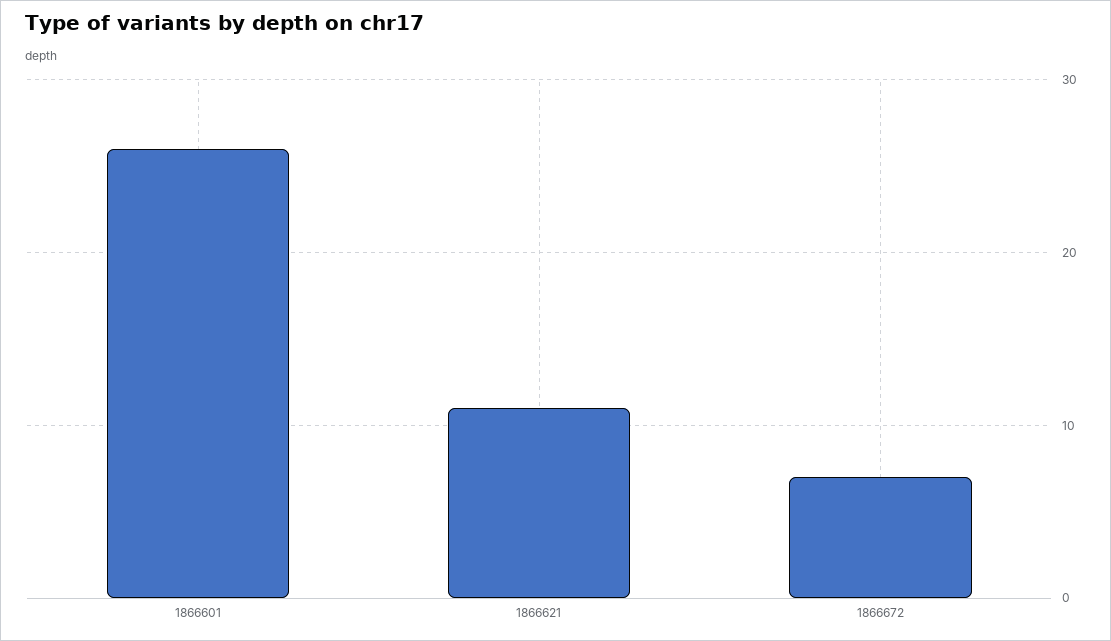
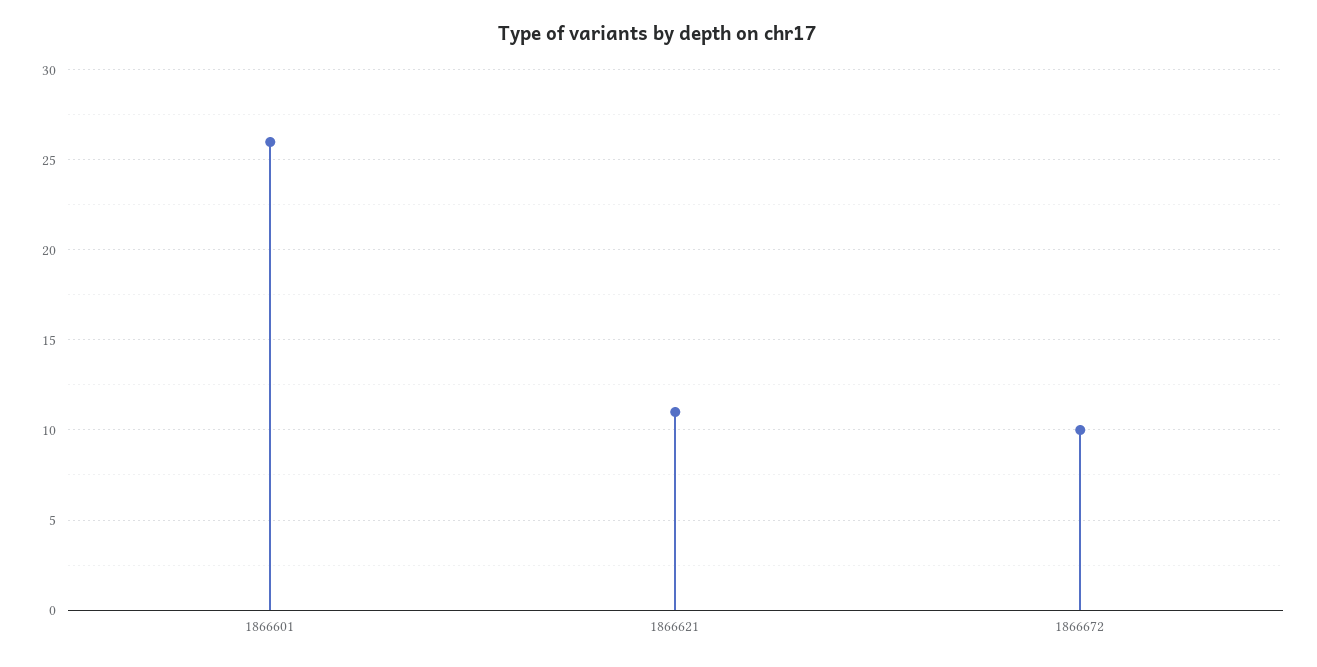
1866672: 7 -> 10

